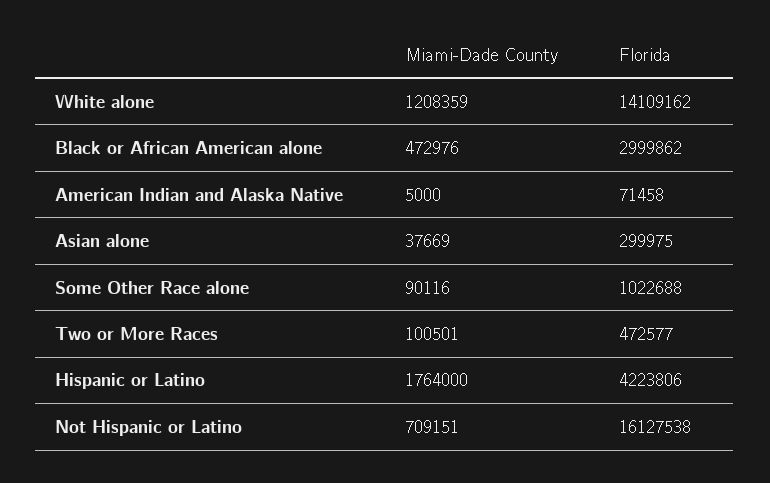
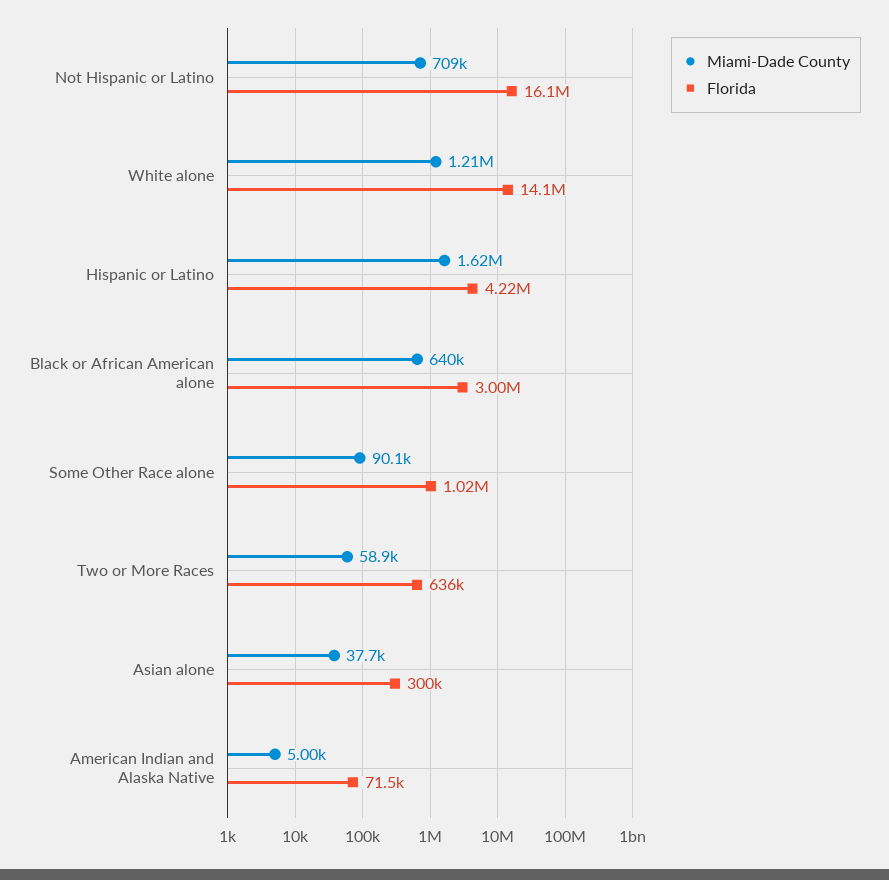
Miami-Dade County, Black or African American alone: 472976 -> 640000
Miami-Dade County, Two or More Races: 100501 -> 58900
Florida, Two or More Races: 472577 -> 636000
Miami-Dade County, Hispanic or Latino: 1764000 -> 1620000

